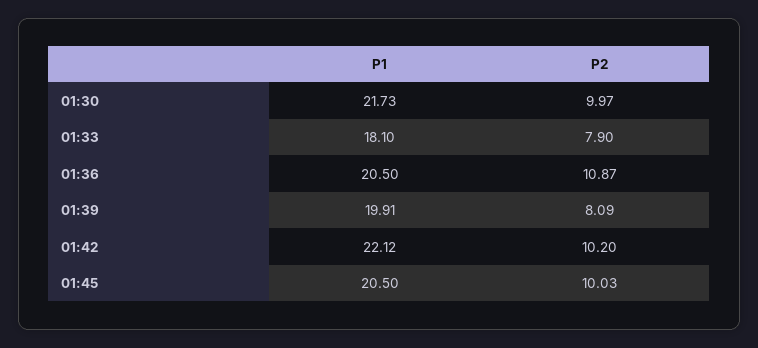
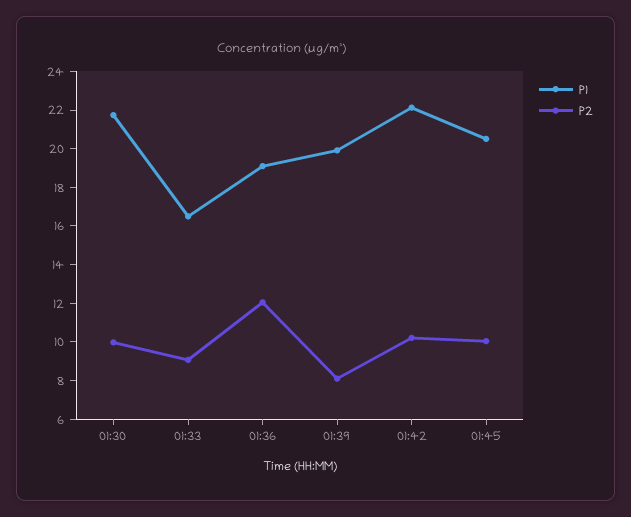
P1, 01:33: 18.1 -> 16.5
P2, 01:33: 7.9 -> 9
P1, 01:36: 20.5 -> 19
P2, 01:36: 10.87 -> 12

